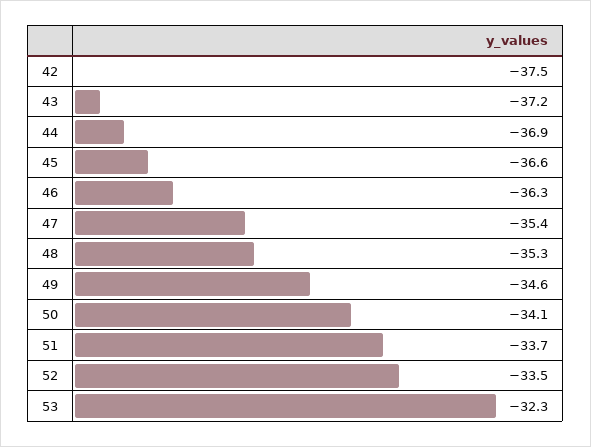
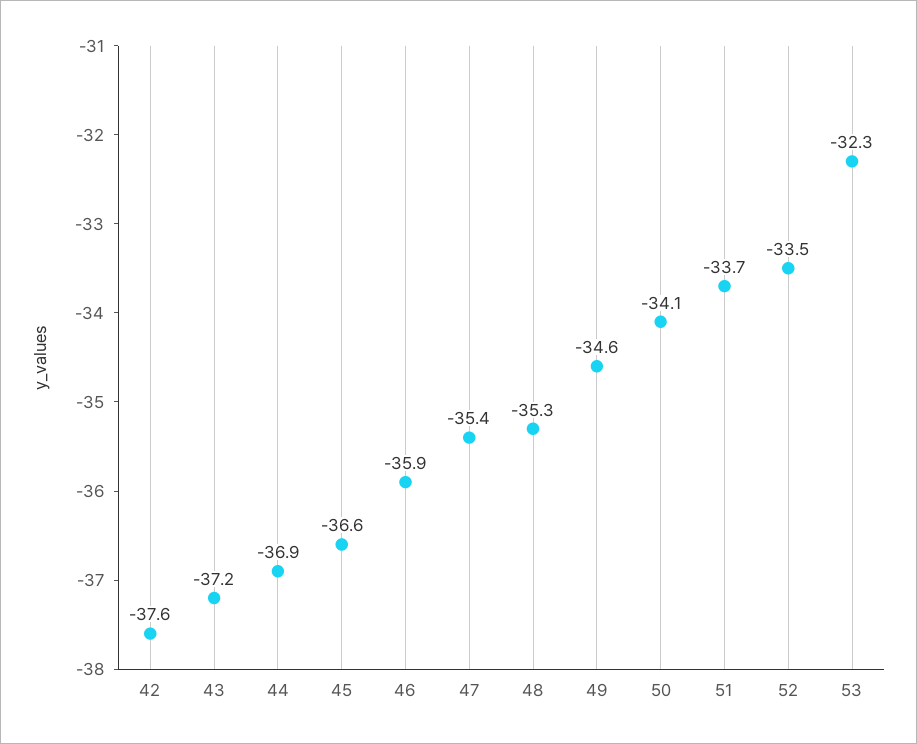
42: -37.5 -> -37.6
46: -36.3 -> -35.9

